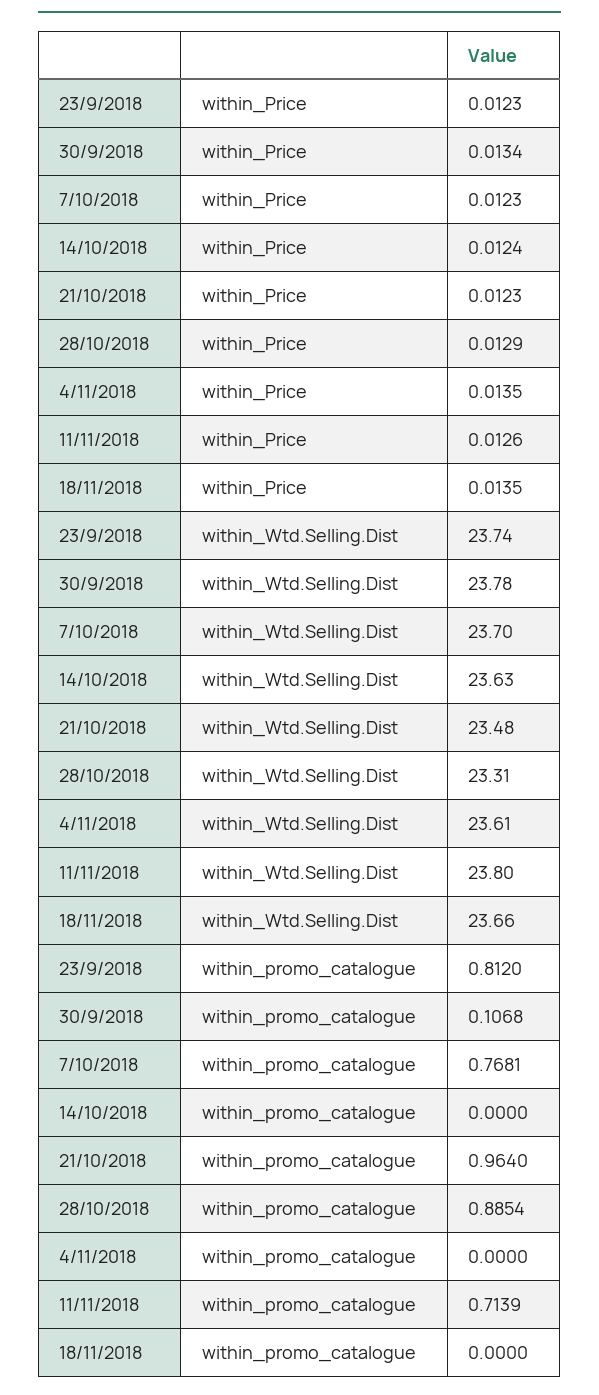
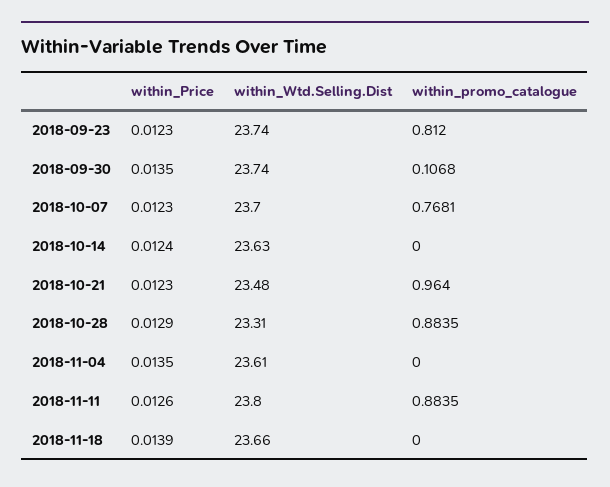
30/9/2018, within_Price: 0.0134 -> 0.0135
18/11/2018, within_Price: 0.0135 -> 0.0139
30/9/2018, within_Wtd.Selling.Dist: 23.78 -> 23.74
28/10/2018, within_promo_catalogue: 0.8854 -> 0.8835
11/11/2018, within_promo_catalogue: 0.7139 -> 0.8835

